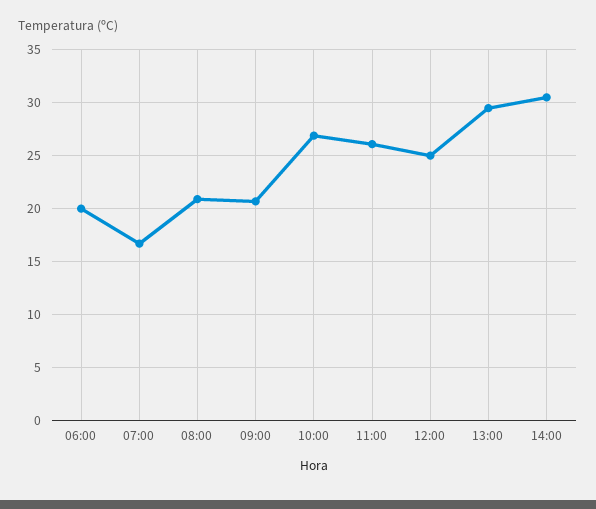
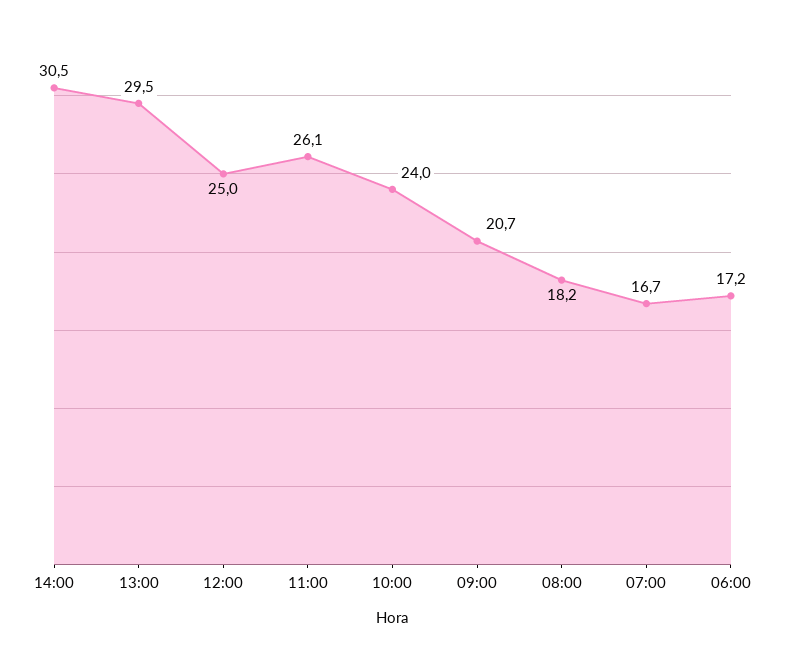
06:00: 20 -> 17.2
08:00: 21 -> 18.2
10:00: 27 -> 24

